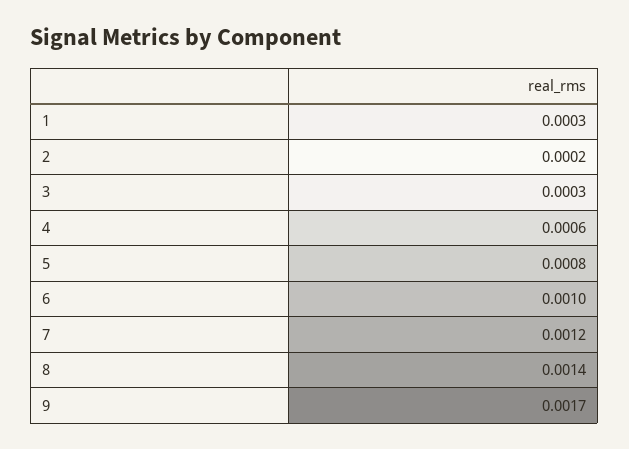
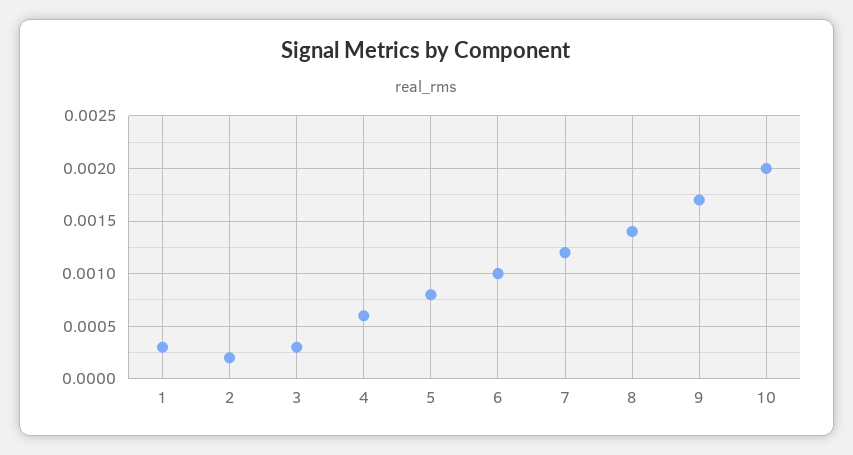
10: none -> 0.002

